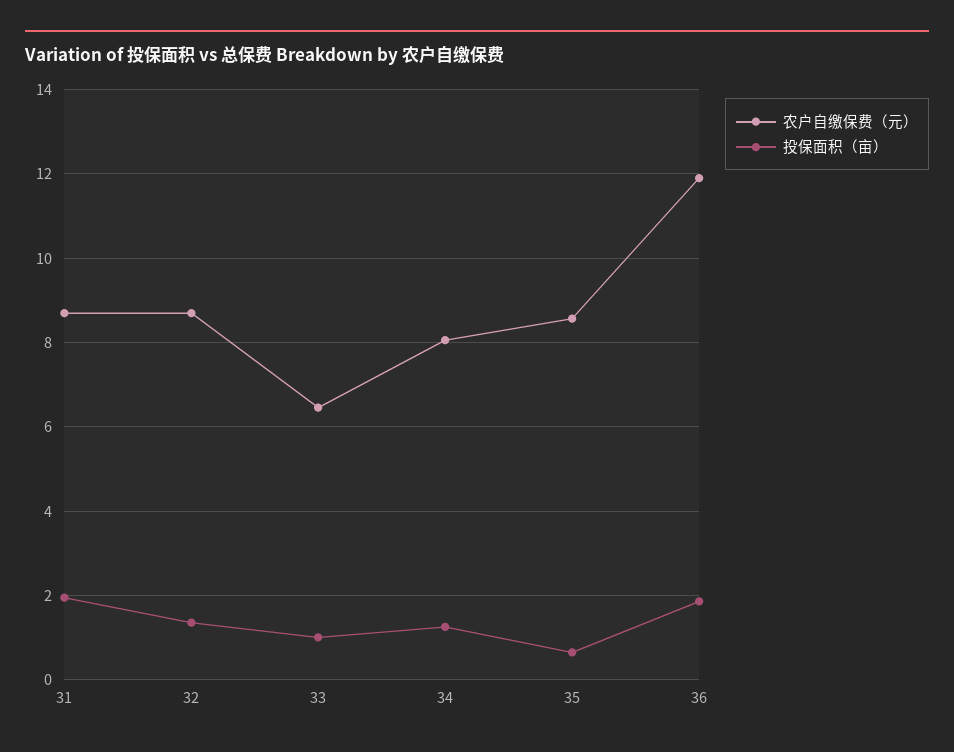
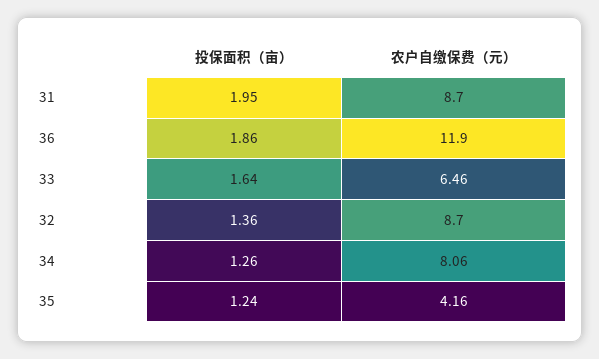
投保面积（亩）, 33: 1 -> 1.64
农户自缴保费（元）, 35: 8.6 -> 4.16
投保面积（亩）, 35: 0.6 -> 1.24

